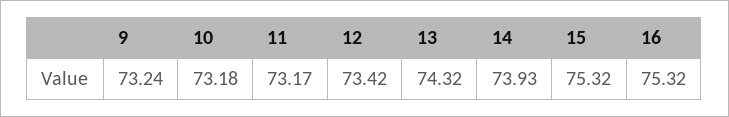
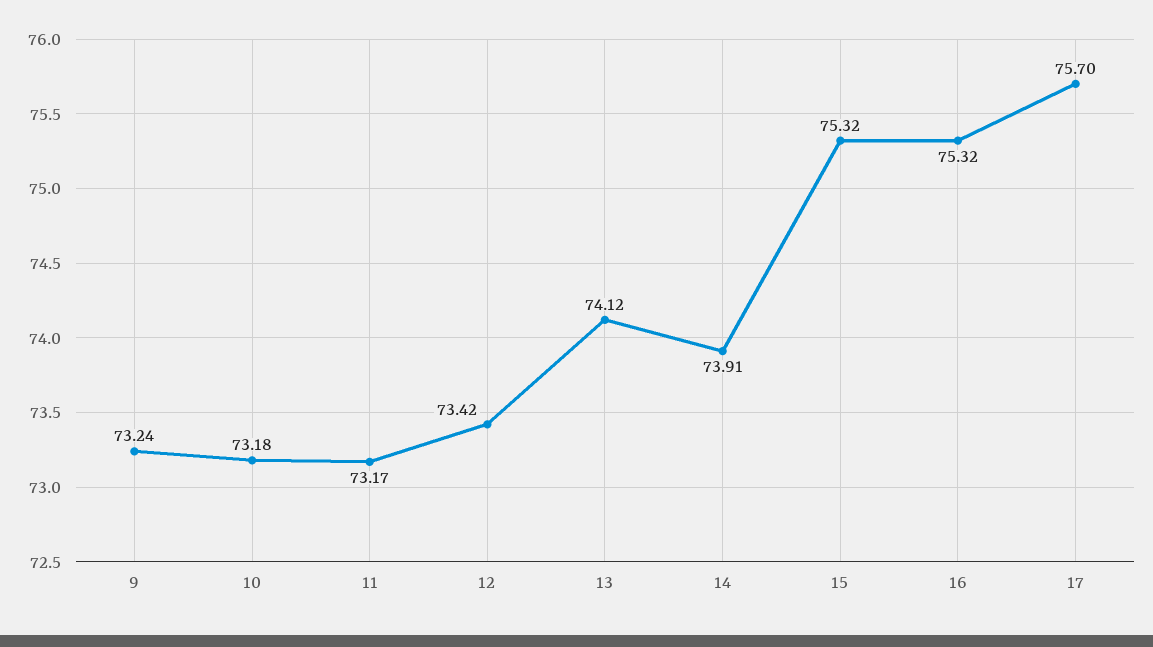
13: 74.32 -> 74.12
14: 73.93 -> 73.91
17: none -> 75.7

